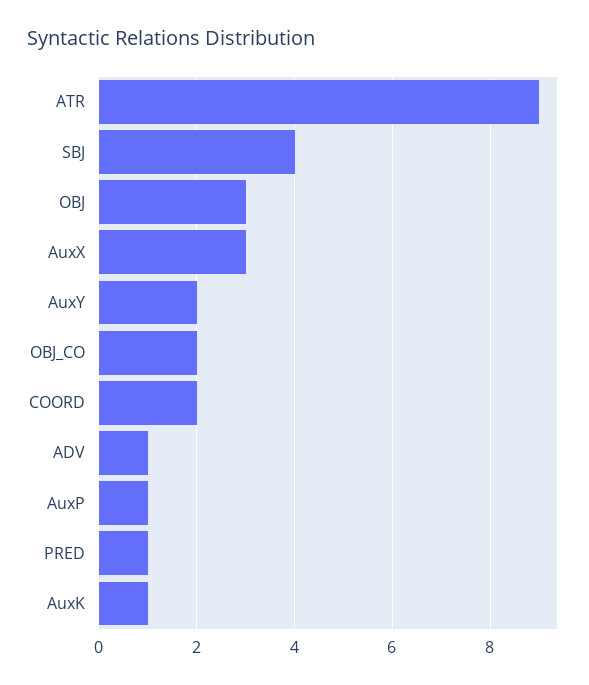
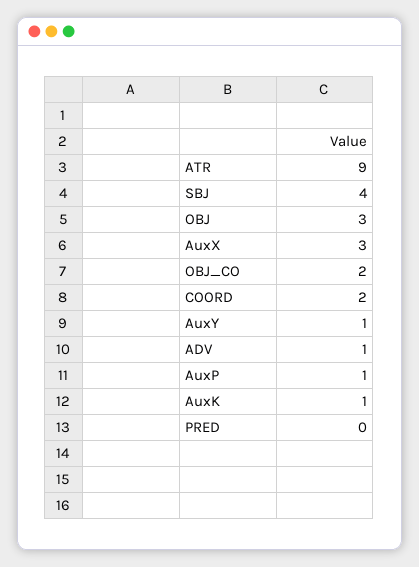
AuxY: 2 -> 1
PRED: 1 -> 0

